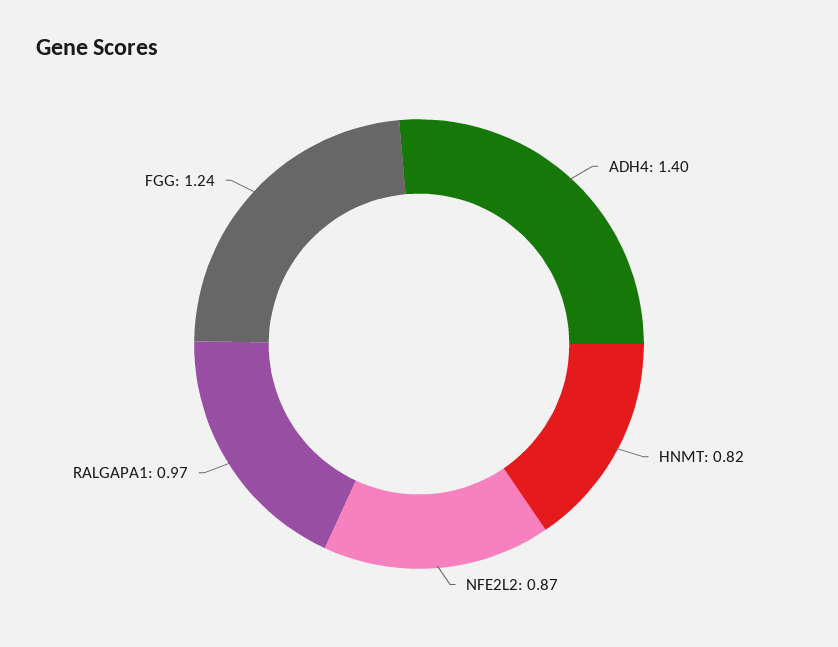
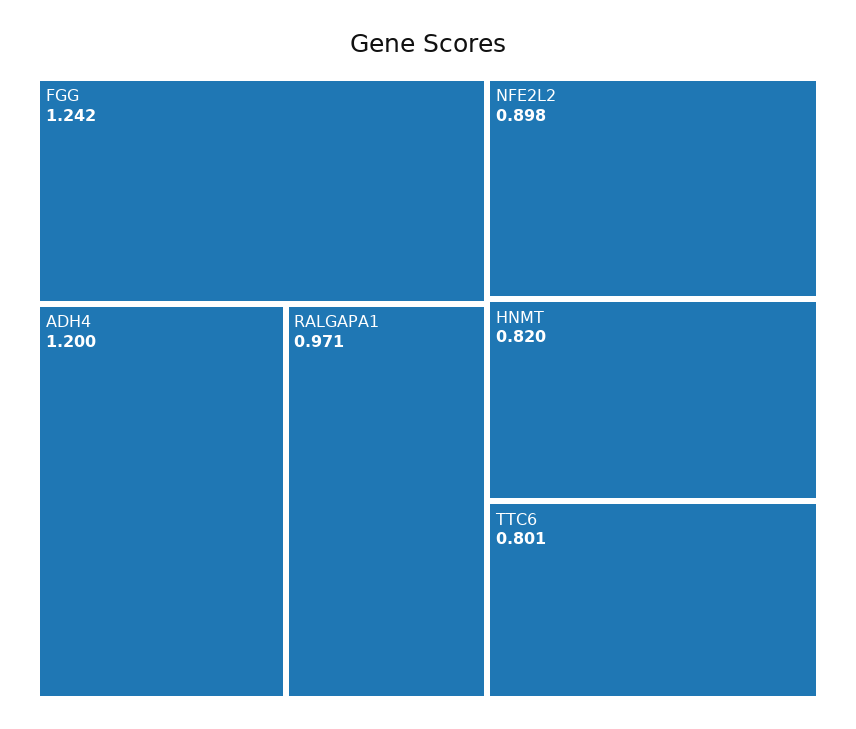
ADH4: 1.4 -> 1.2
NFE2L2: 0.87 -> 0.898
TTC6: none -> 0.801

